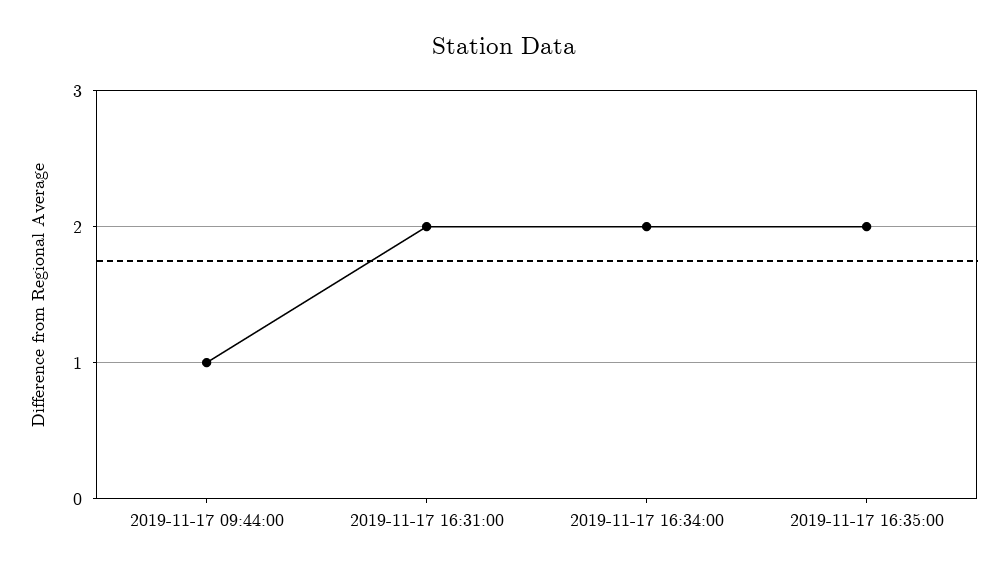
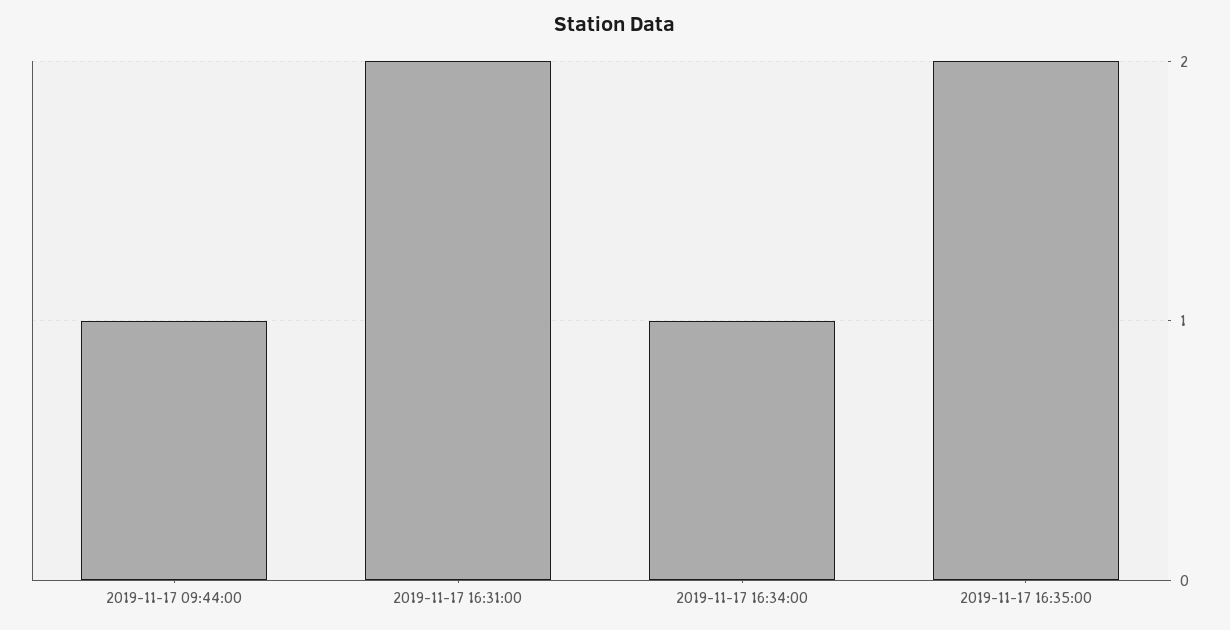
2019-11-17 16:34:00: 2 -> 1

